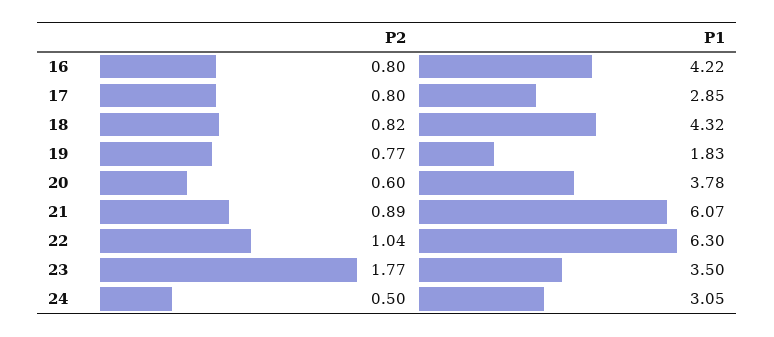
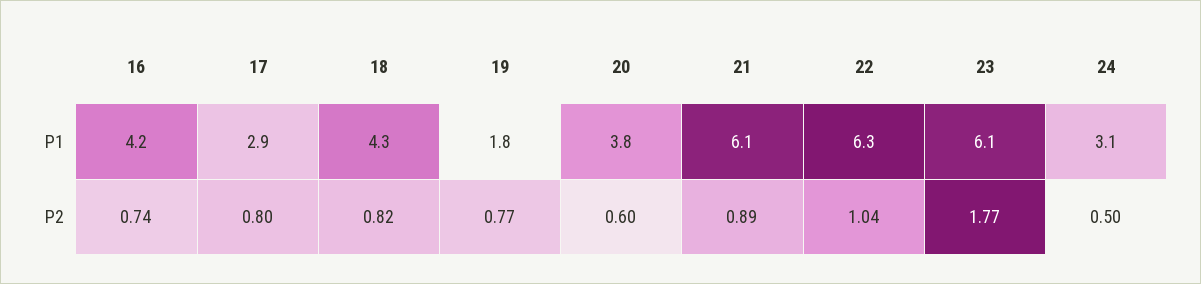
P2, 16: 0.8 -> 0.74
P1, 23: 3.5 -> 6.1

